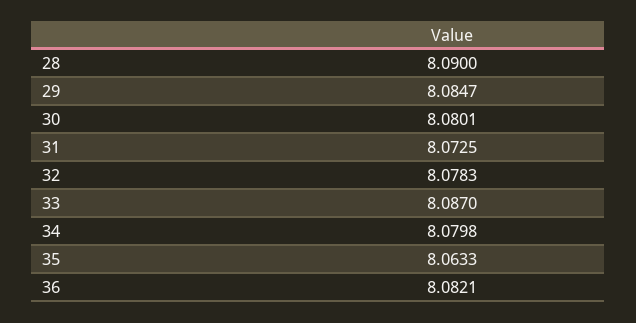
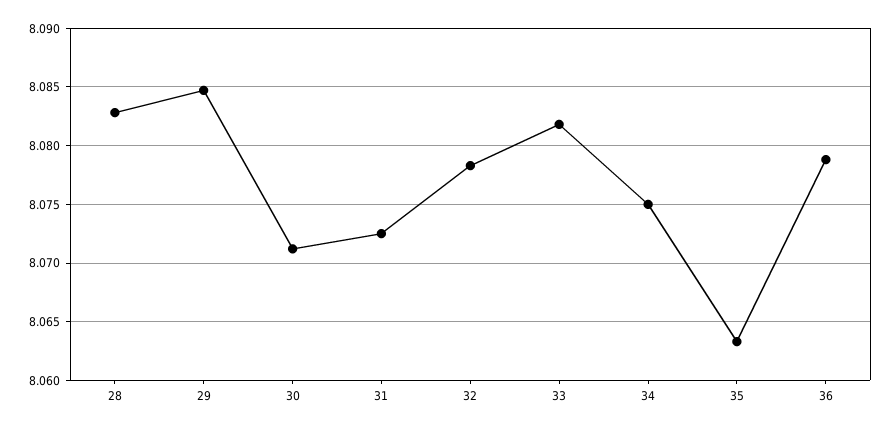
28: 8.09 -> 8.083
30: 8.0801 -> 8.071
33: 8.087 -> 8.082
34: 8.0798 -> 8.075
36: 8.0821 -> 8.079

